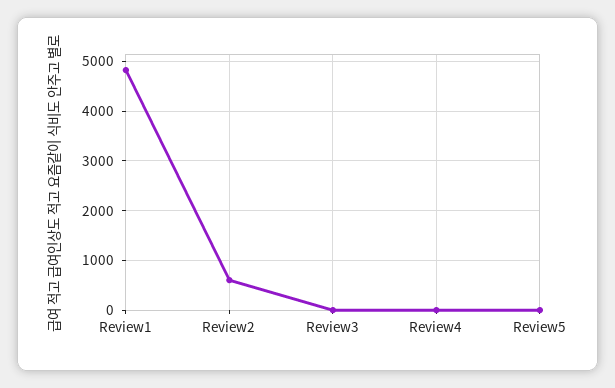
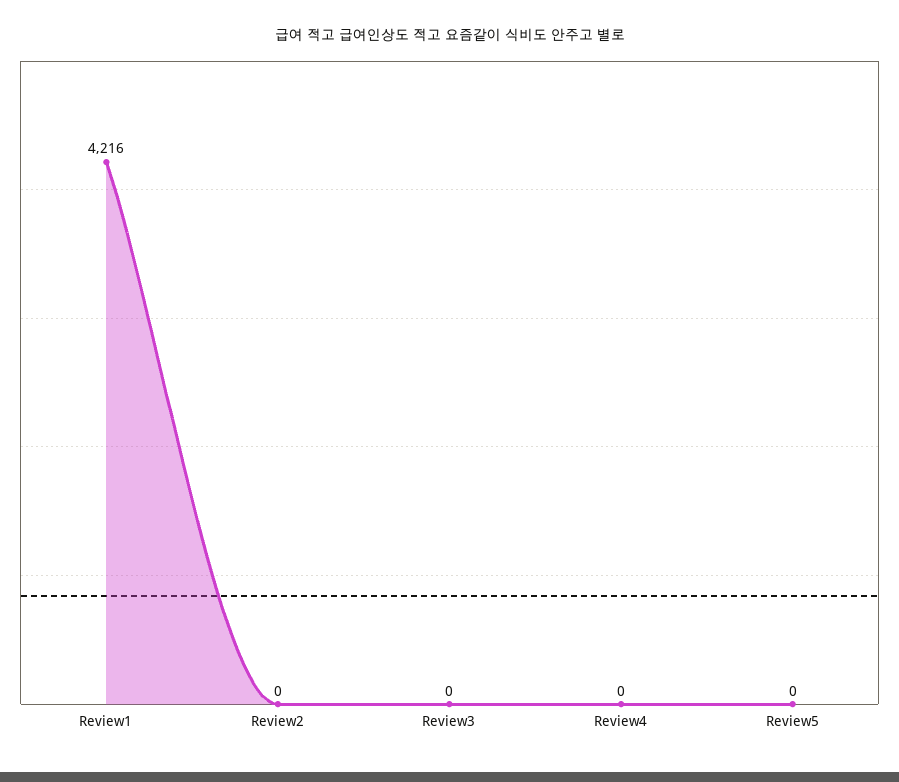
Review1: 4800 -> 4216
Review2: 600 -> 0

